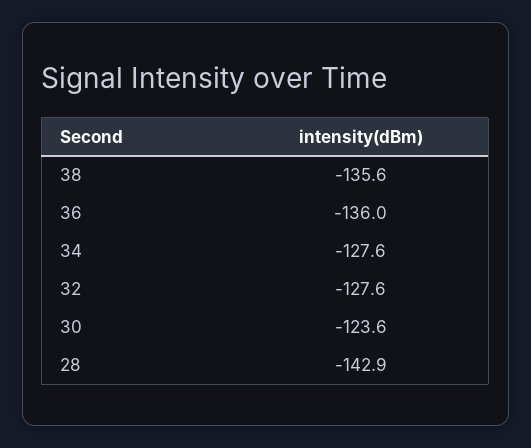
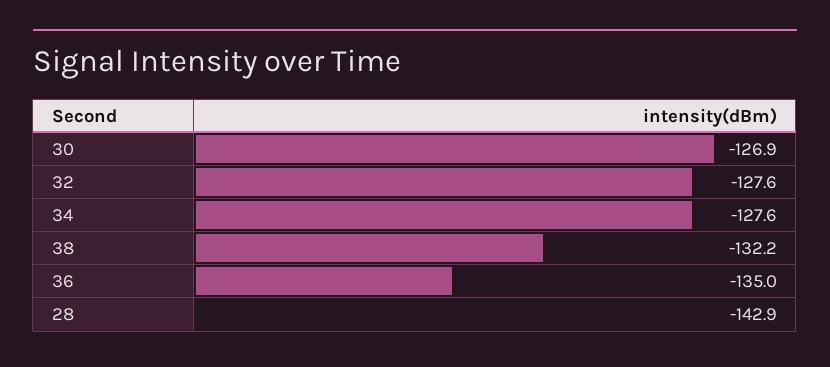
38: -135.6 -> -132.2
36: -136 -> -135
30: -123.6 -> -126.9

